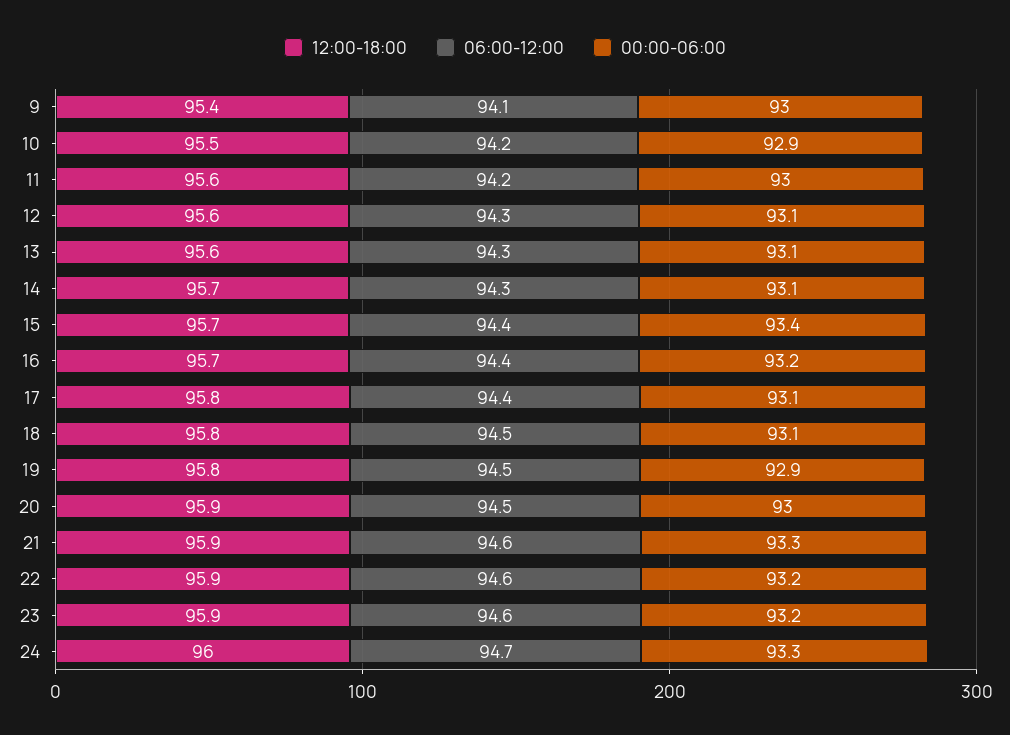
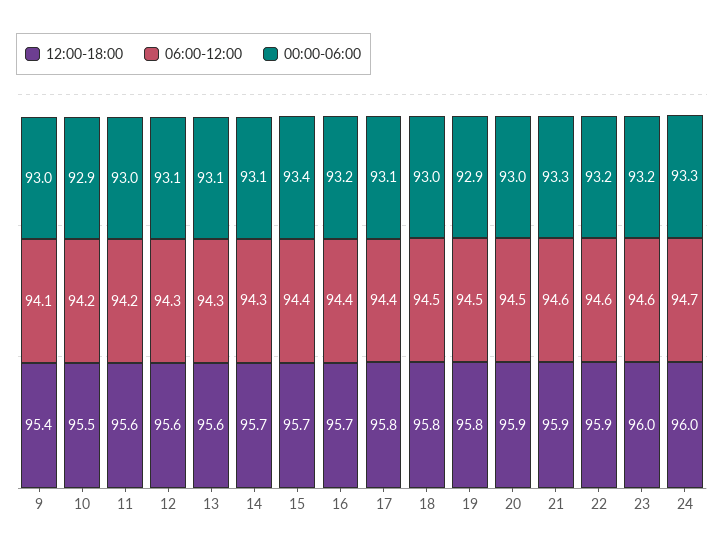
00:00-06:00, 18: 93.1 -> 93
12:00-18:00, 23: 95.9 -> 96

